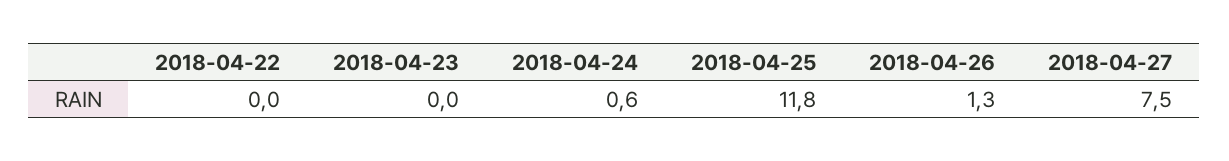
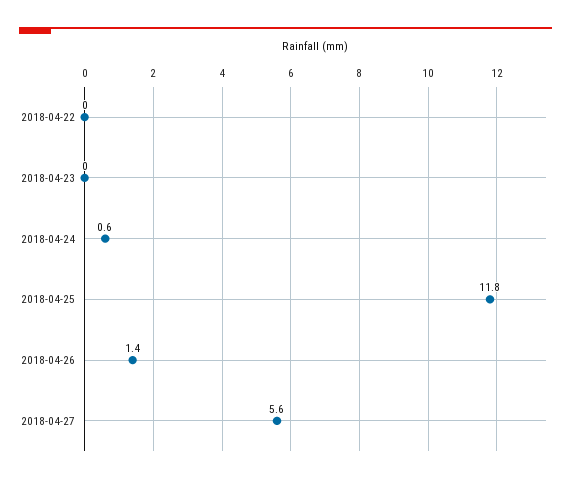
2018-04-26: 1.3 -> 1.4
2018-04-27: 7.5 -> 5.6

